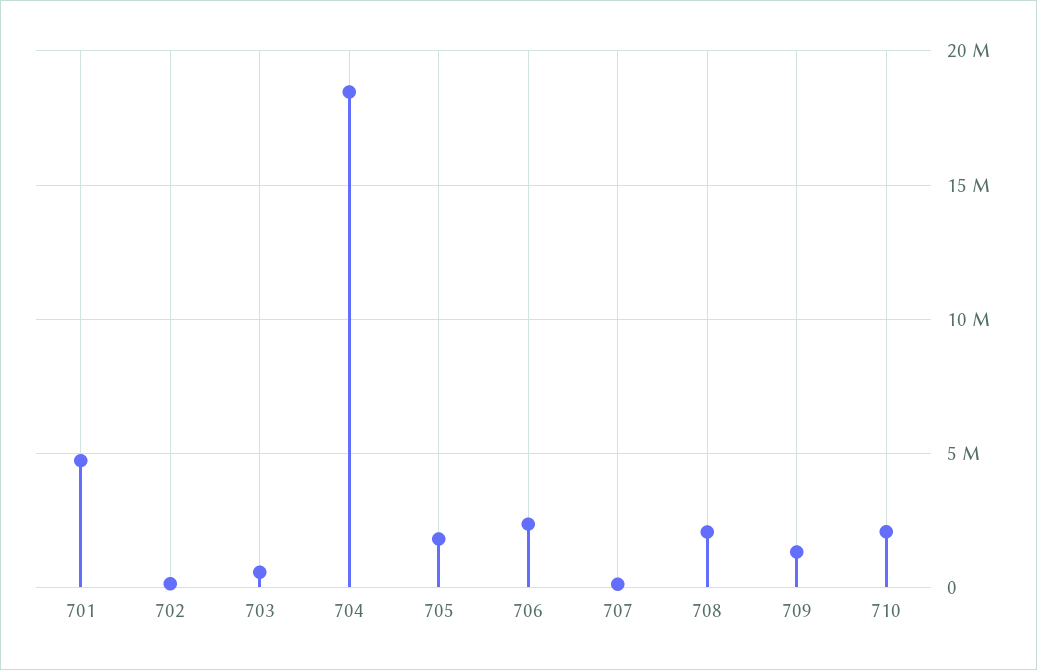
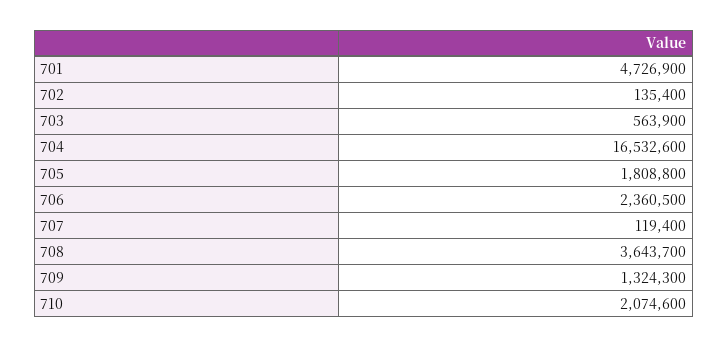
704: 18500000 -> 16532600
708: 2000000 -> 3643700

